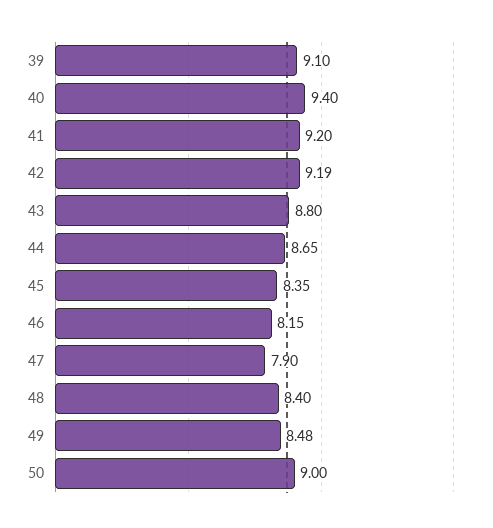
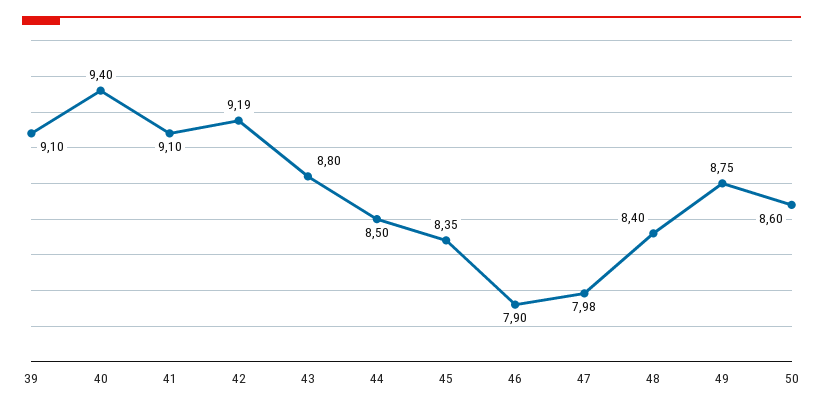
41: 9.2 -> 9.1
44: 8.65 -> 8.5
46: 8.15 -> 7.9
47: 7.9 -> 7.98
49: 8.48 -> 8.75
50: 9 -> 8.6

